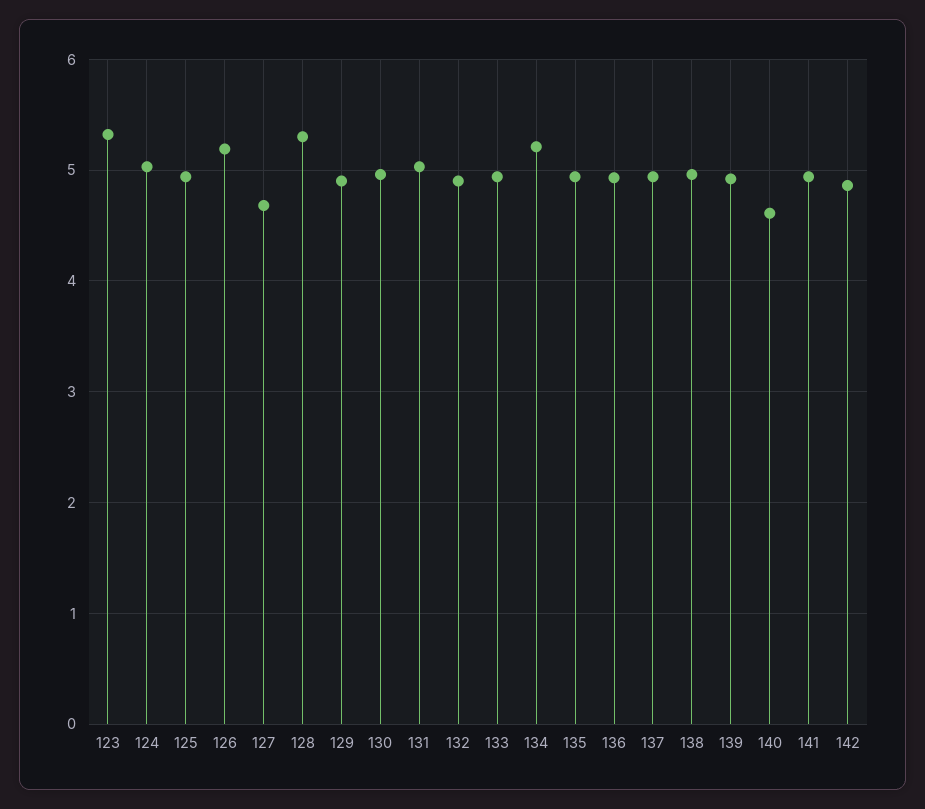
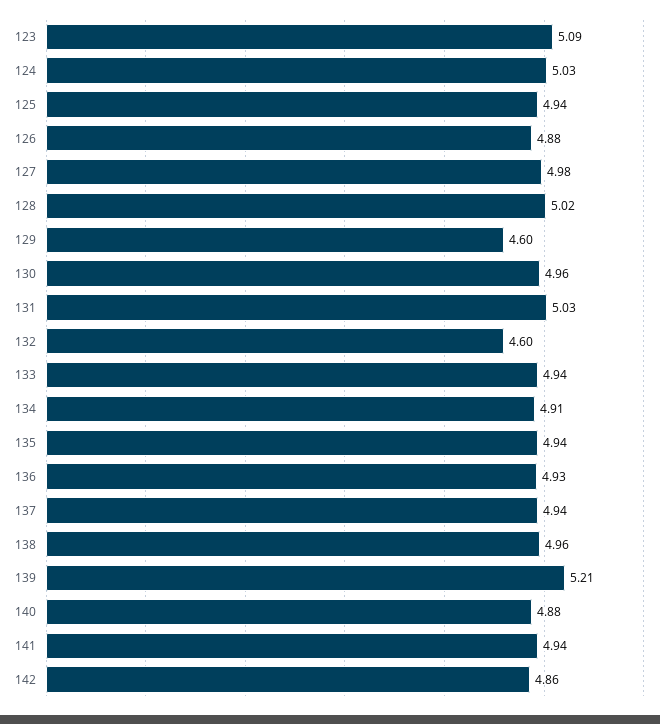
123: 5.3 -> 5.09
126: 5.2 -> 4.88
127: 4.7 -> 4.98
128: 5.3 -> 5.02
129: 4.9 -> 4.6
132: 4.9 -> 4.6
134: 5.2 -> 4.91
139: 4.9 -> 5.21
140: 4.6 -> 4.88

